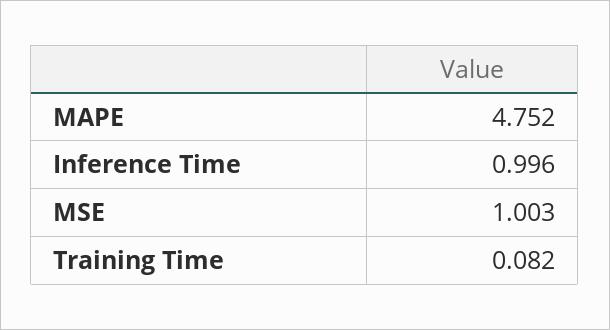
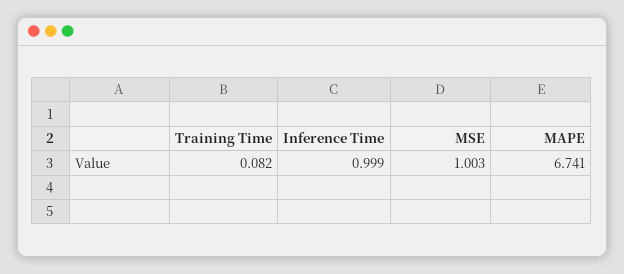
MAPE: 4.752 -> 6.741
Inference Time: 0.996 -> 0.999

